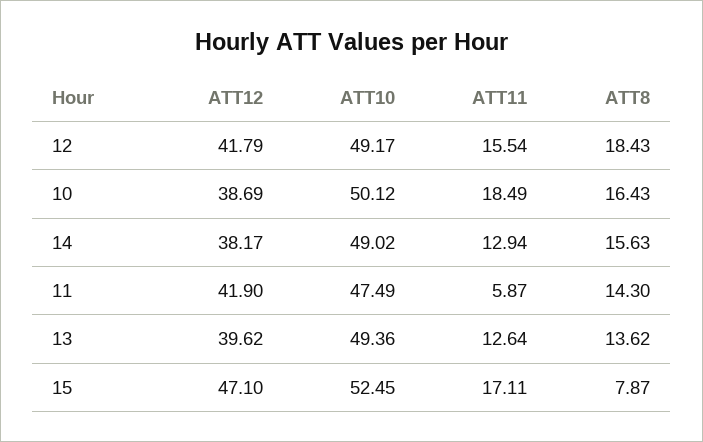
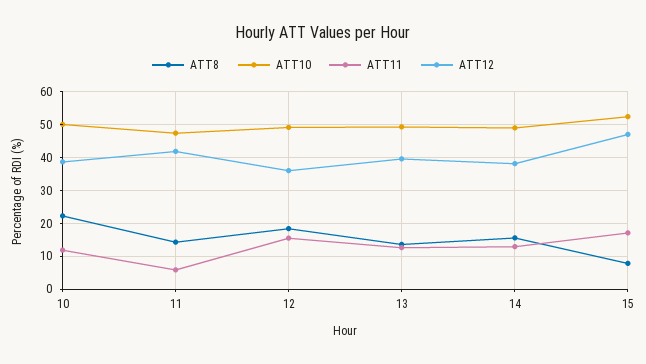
ATT12, 12: 41.79 -> 36
ATT11, 10: 18.49 -> 12
ATT8, 10: 16.43 -> 22

